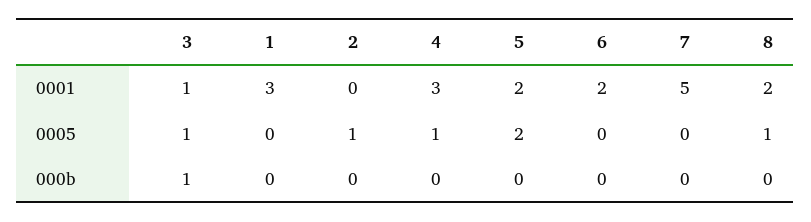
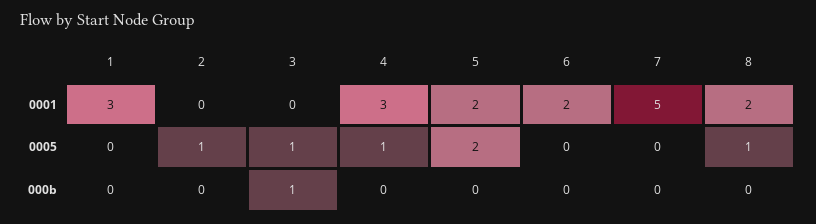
3, 0001: 1 -> 0

